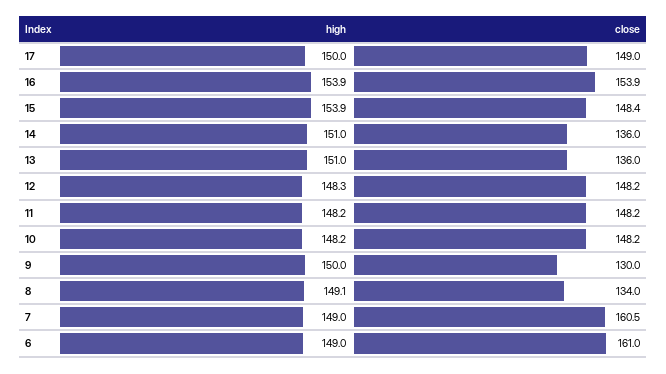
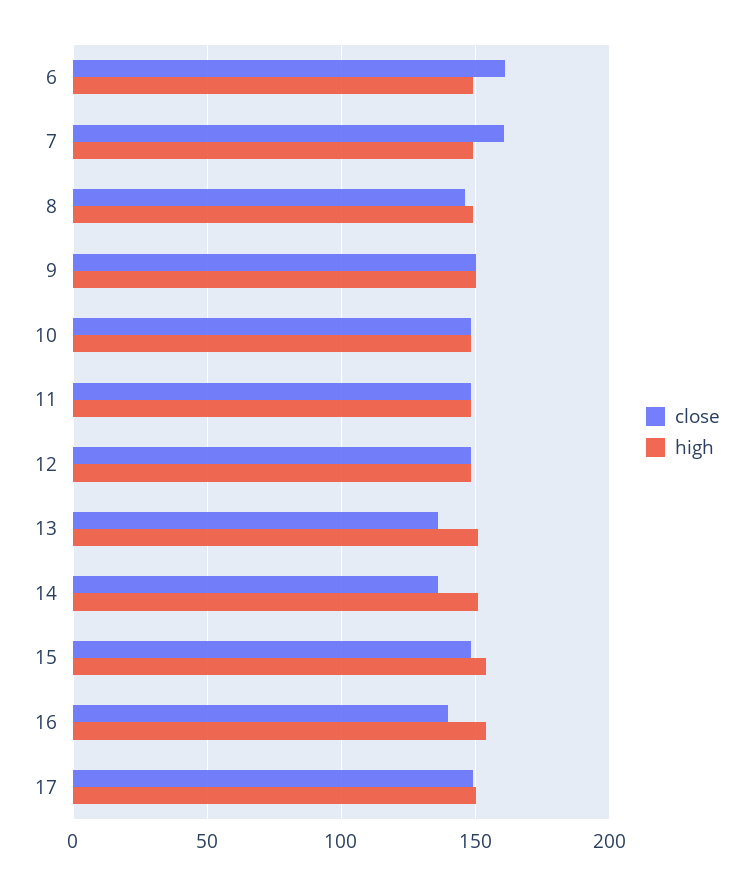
close, 16: 153.9 -> 140
close, 9: 130 -> 150
close, 8: 134 -> 145

